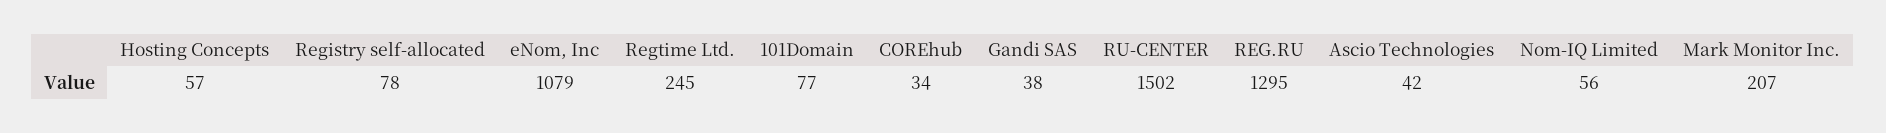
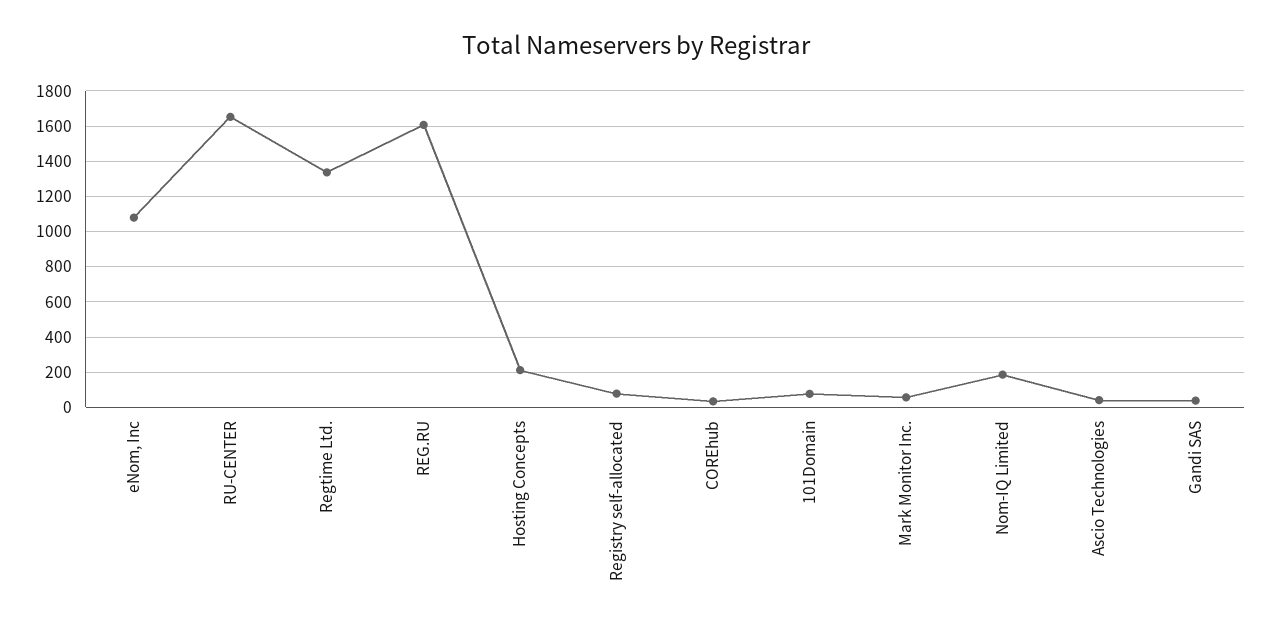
Hosting Concepts: 57 -> 200
Regtime Ltd.: 245 -> 1350
RU-CENTER: 1502 -> 1650
REG.RU: 1295 -> 1600
Nom-IQ Limited: 56 -> 200
Mark Monitor Inc.: 207 -> 50

